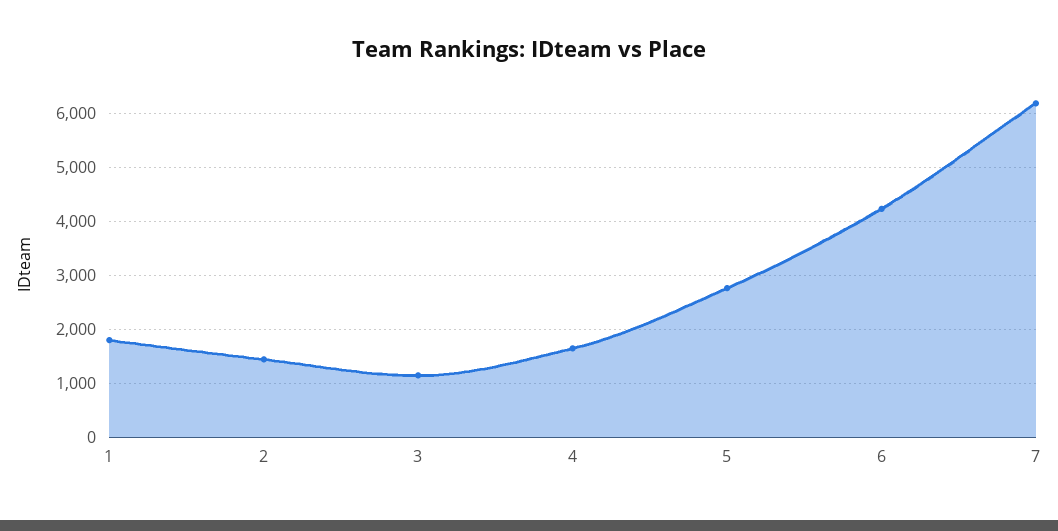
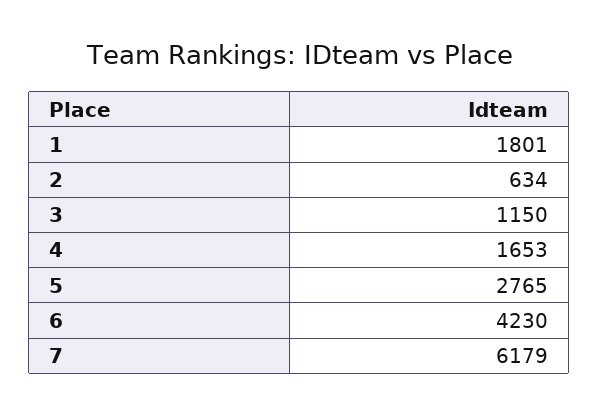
2: 1400 -> 634

